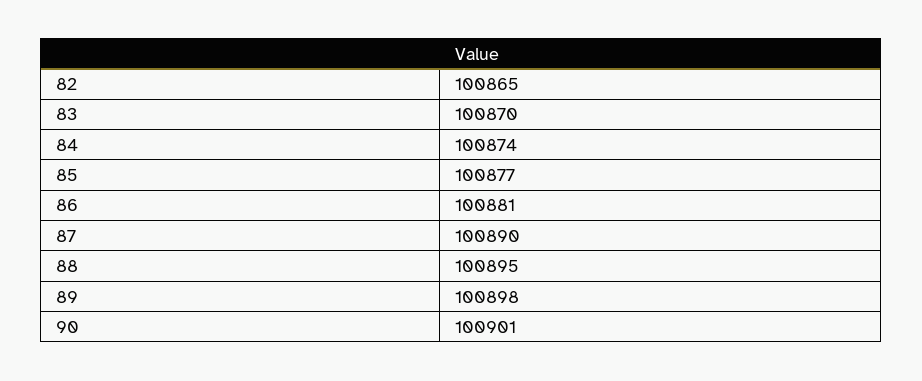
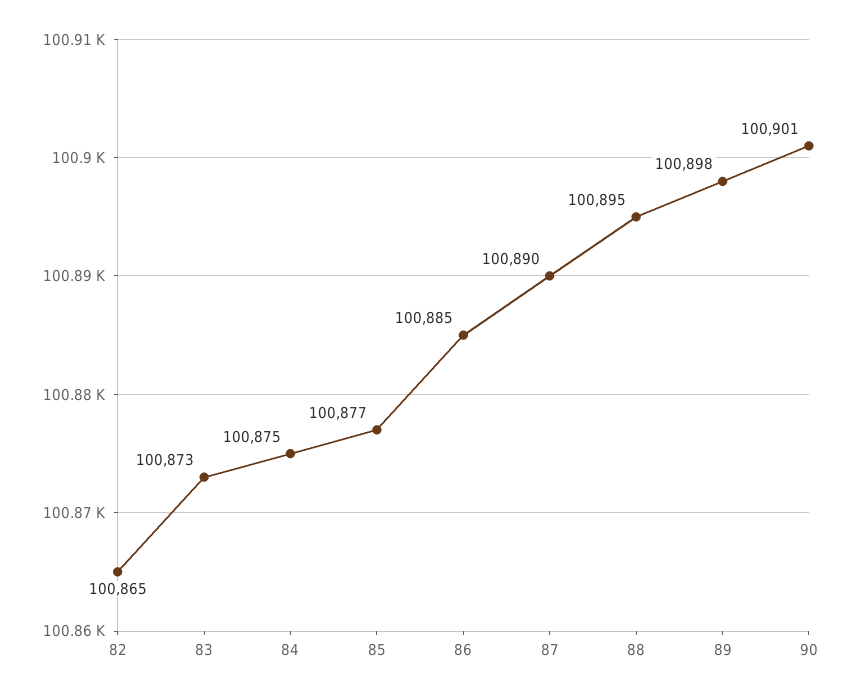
83: 100870 -> 100873
84: 100874 -> 100875
86: 100881 -> 100885

